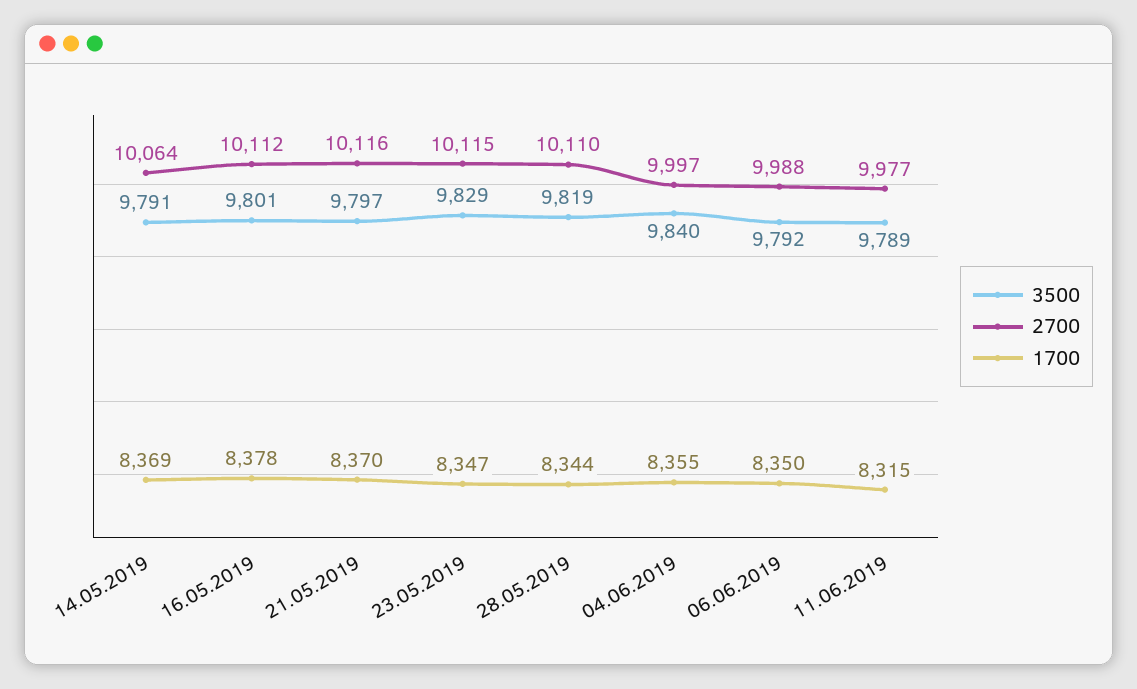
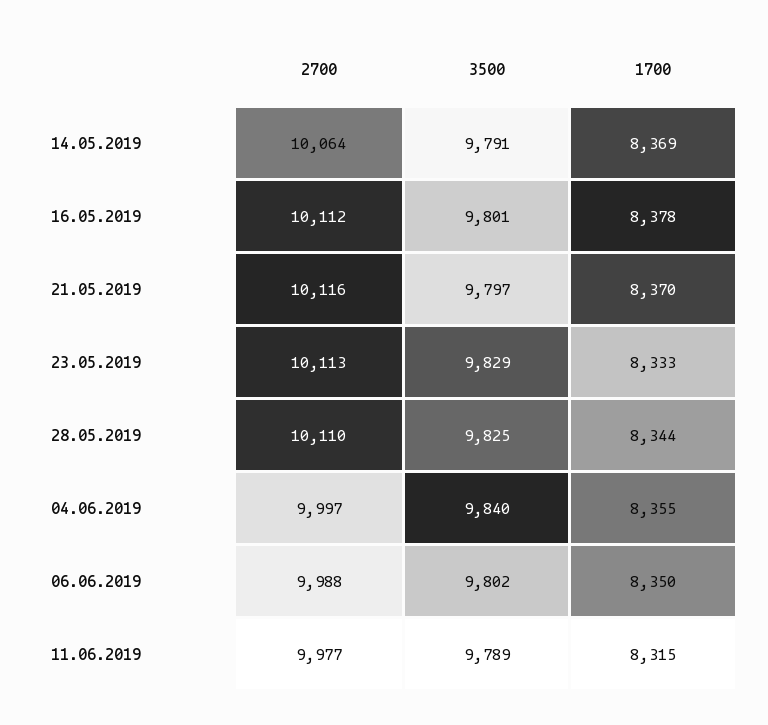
2700, 23.05.2019: 10115 -> 10113
1700, 23.05.2019: 8347 -> 8333
3500, 28.05.2019: 9819 -> 9825
3500, 06.06.2019: 9792 -> 9802

